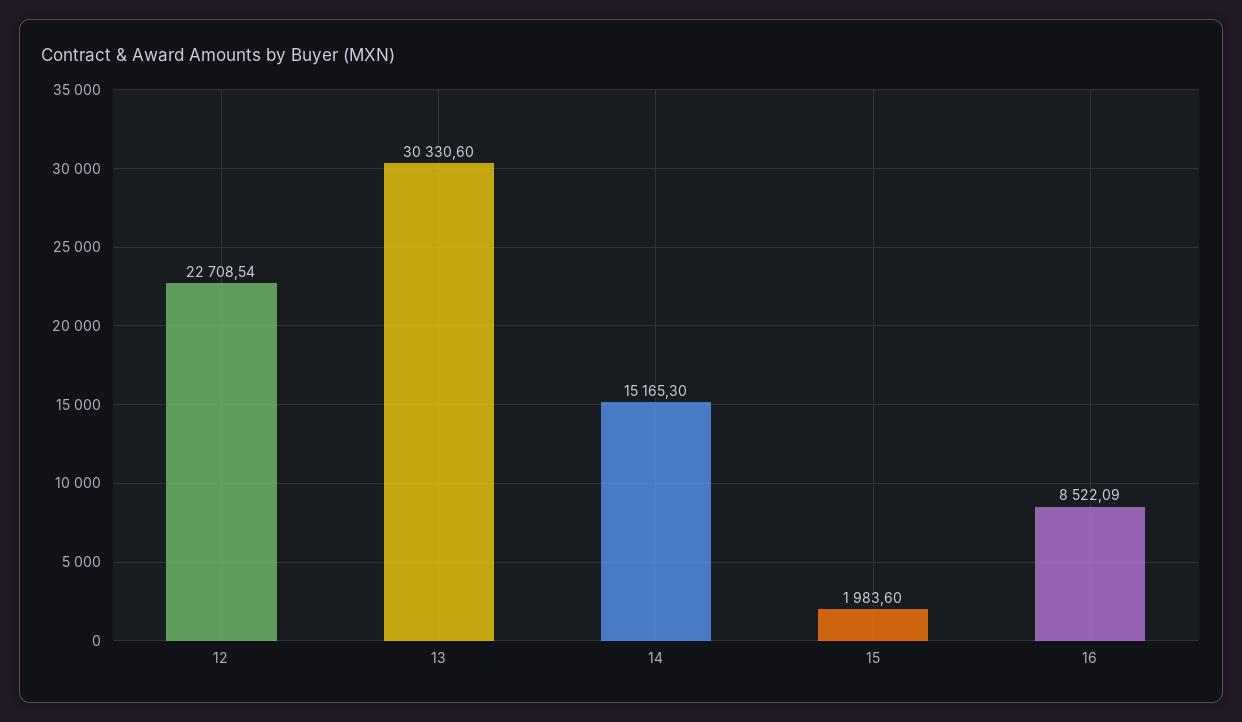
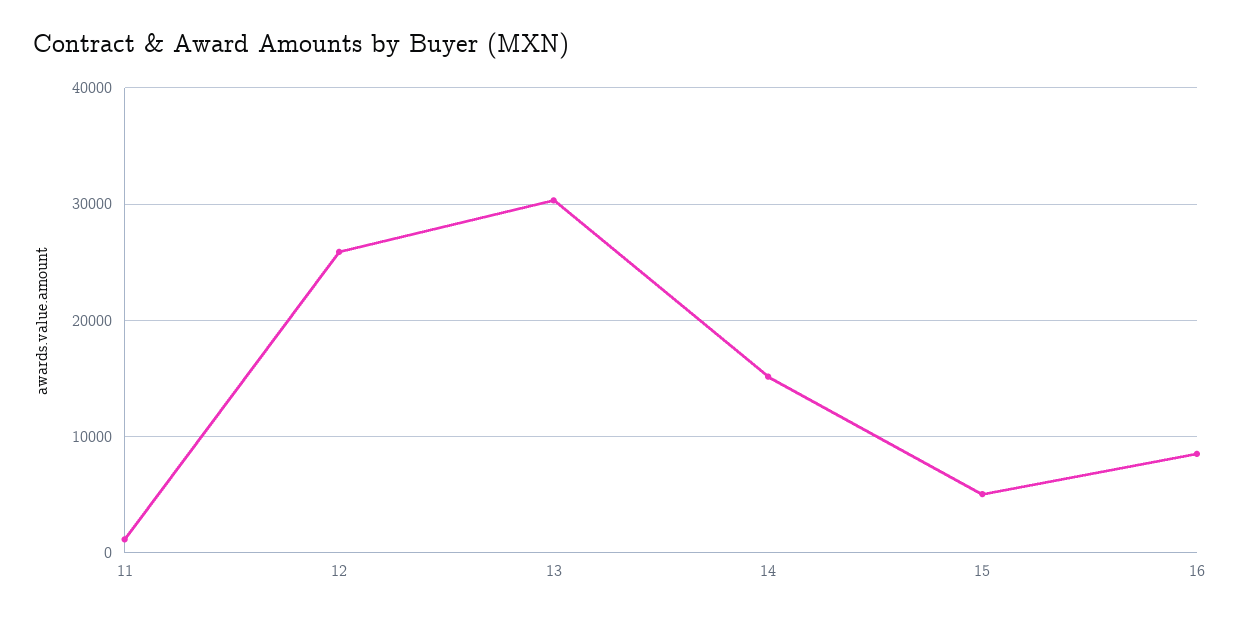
12: 22708.54 -> 26000
15: 1983.6 -> 5000
11: none -> 1000

